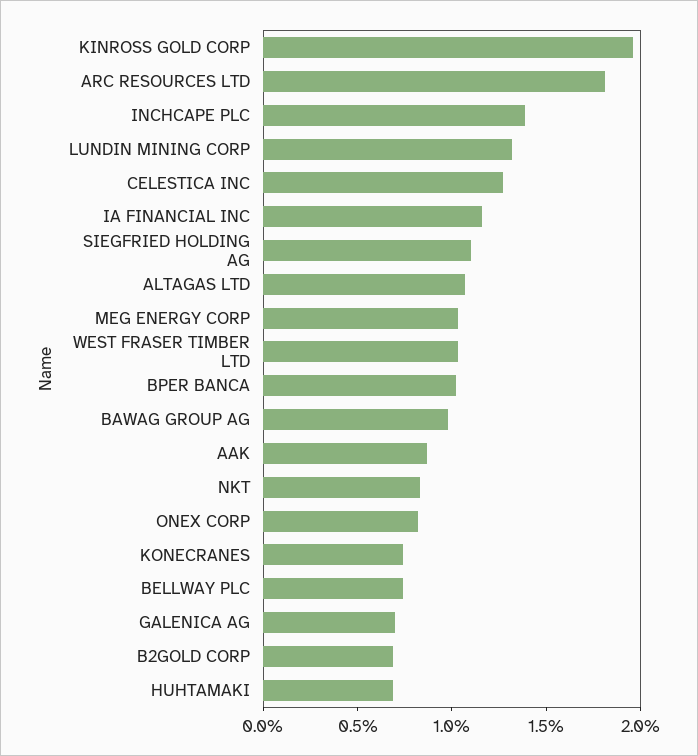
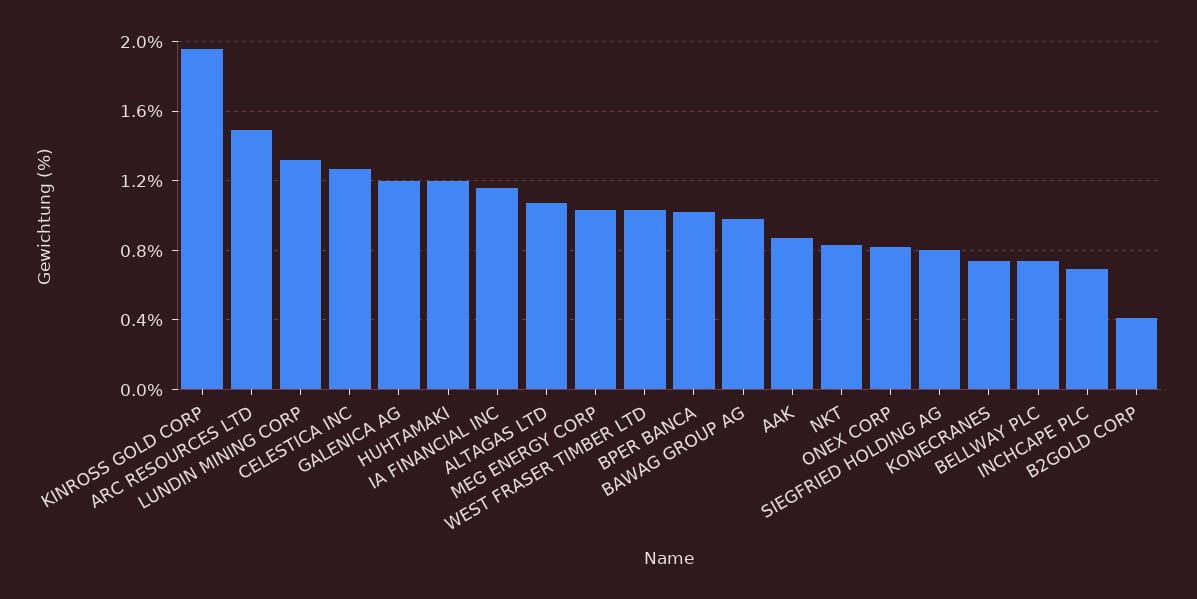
ARC RESOURCES LTD: 1.8 -> 1.5
INCHCAPE PLC: 1.4 -> 0.7
SIEGFRIED HOLDING AG: 1.1 -> 0.8
GALENICA AG: 0.7 -> 1.2
B2GOLD CORP: 0.7 -> 0.4
HUHTAMAKI: 0.7 -> 1.2

